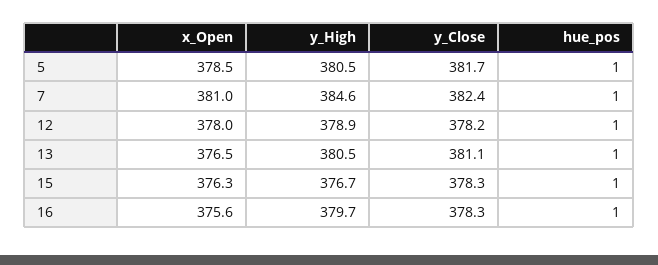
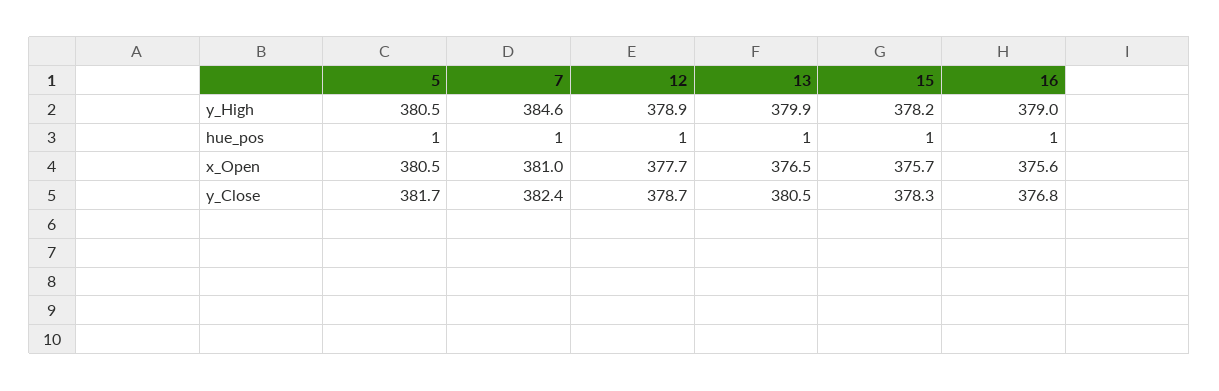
x_Open, 5: 378.5 -> 380.5
x_Open, 12: 378 -> 377.7
y_Close, 12: 378.2 -> 378.7
y_High, 13: 380.5 -> 379.9
y_Close, 13: 381.1 -> 380.5
x_Open, 15: 376.3 -> 375.7
y_High, 15: 376.7 -> 378.2
y_High, 16: 379.7 -> 379
y_Close, 16: 378.3 -> 376.8

